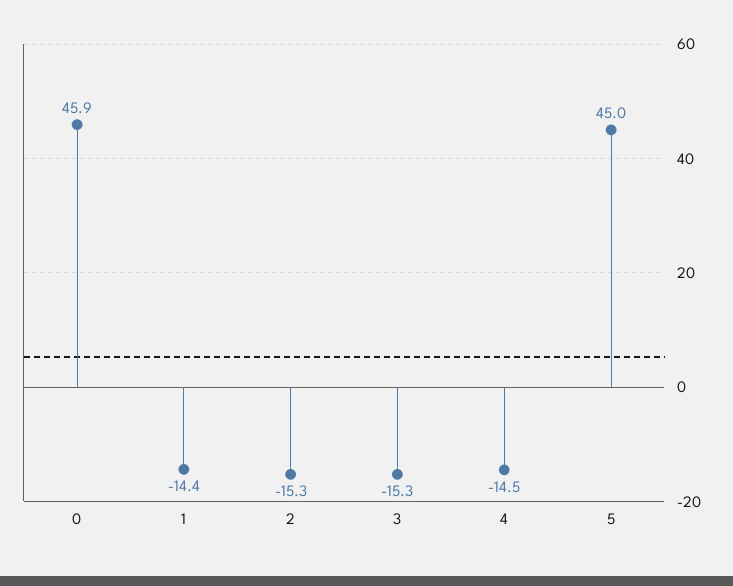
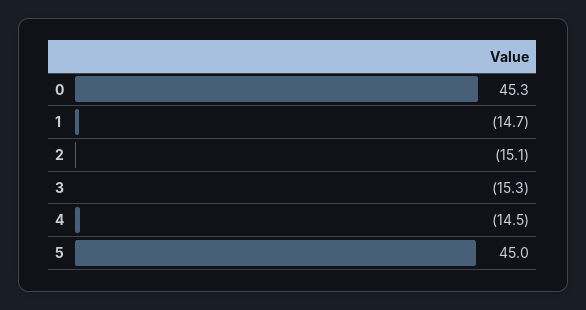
0: 45.9 -> 45.3
1: -14.4 -> -14.7
2: -15.3 -> -15.1

